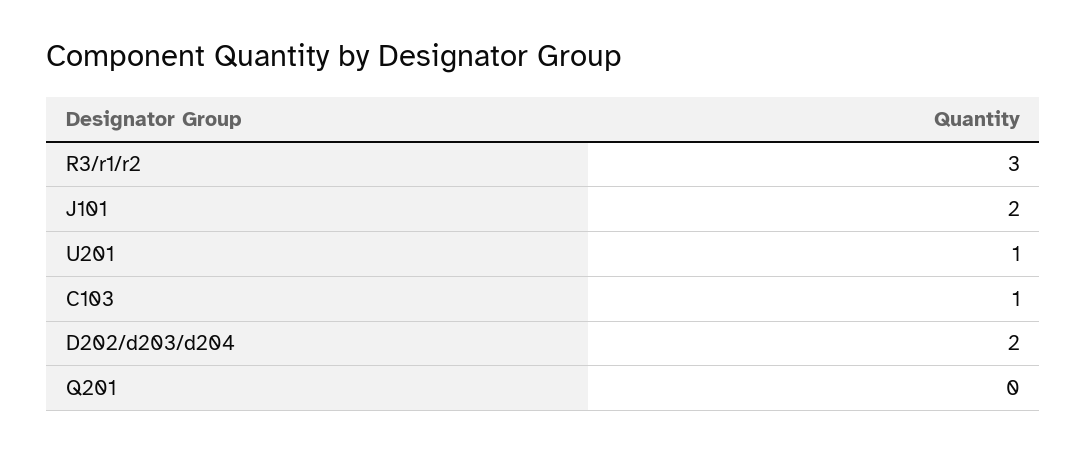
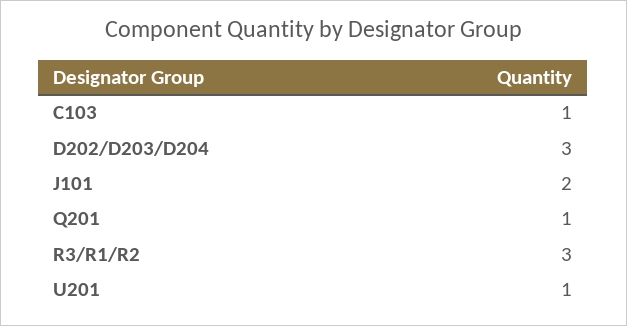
D202/d203/d204: 2 -> 3
Q201: 0 -> 1

